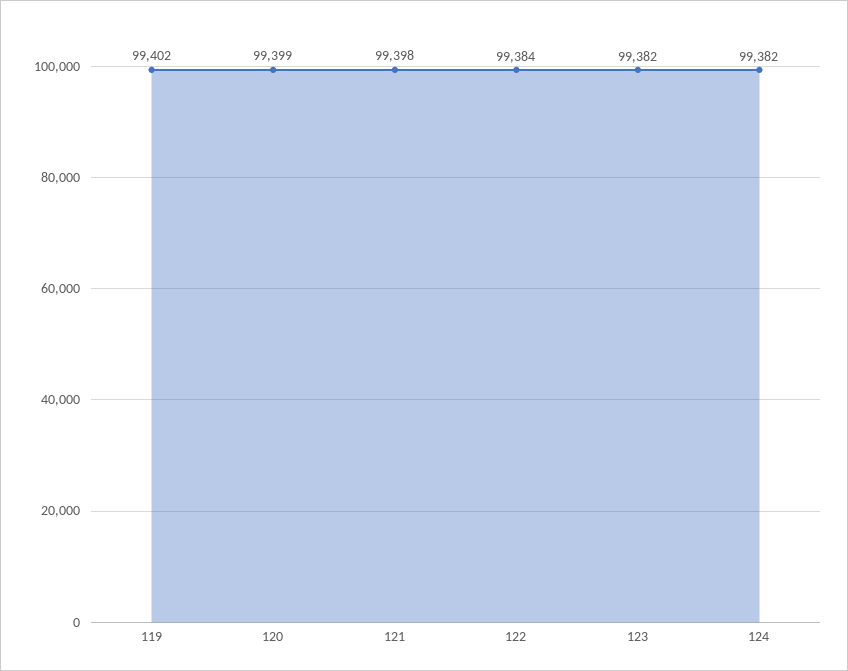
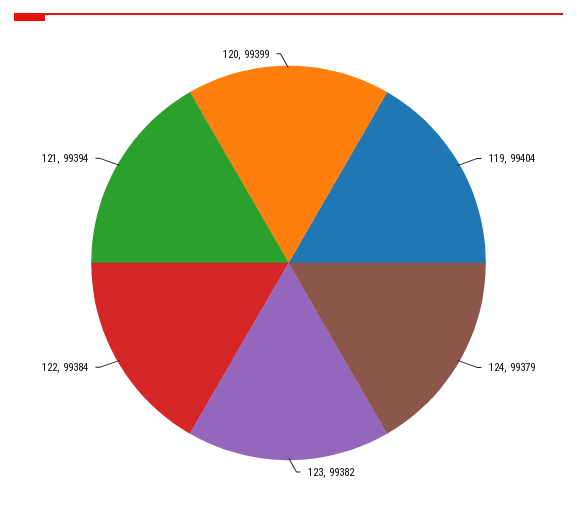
119: 99402 -> 99404
121: 99398 -> 99394
124: 99382 -> 99379

